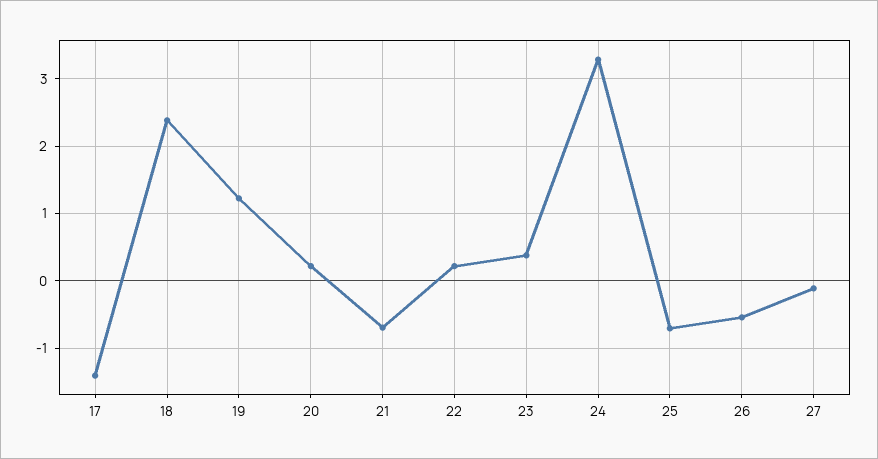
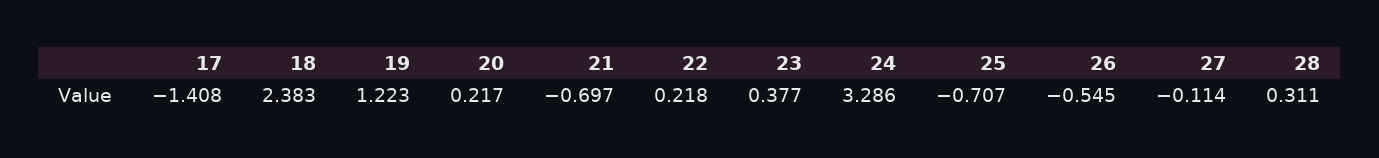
28: none -> 0.311

